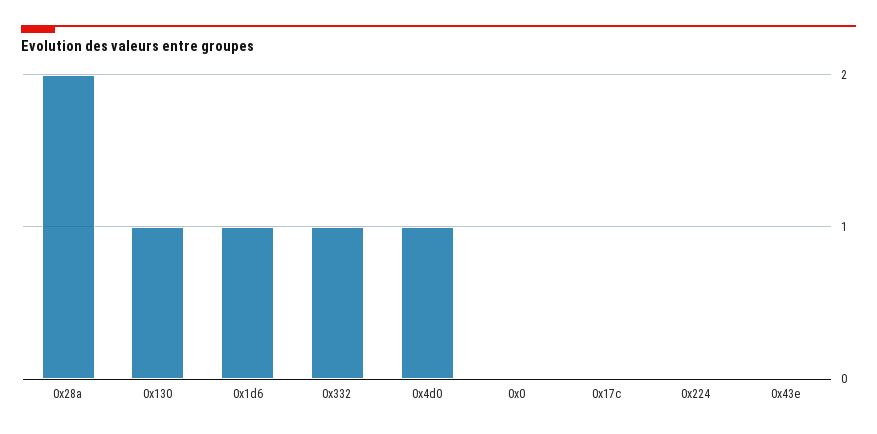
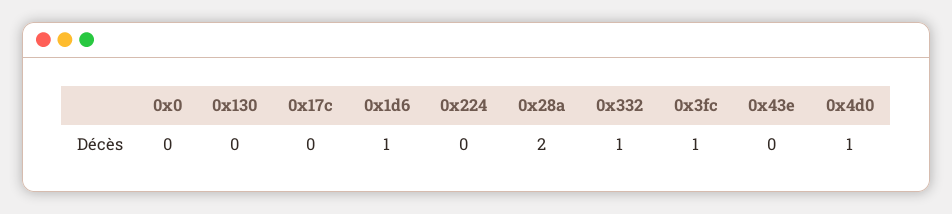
0x130: 1 -> 0
0x3fc: none -> 1

